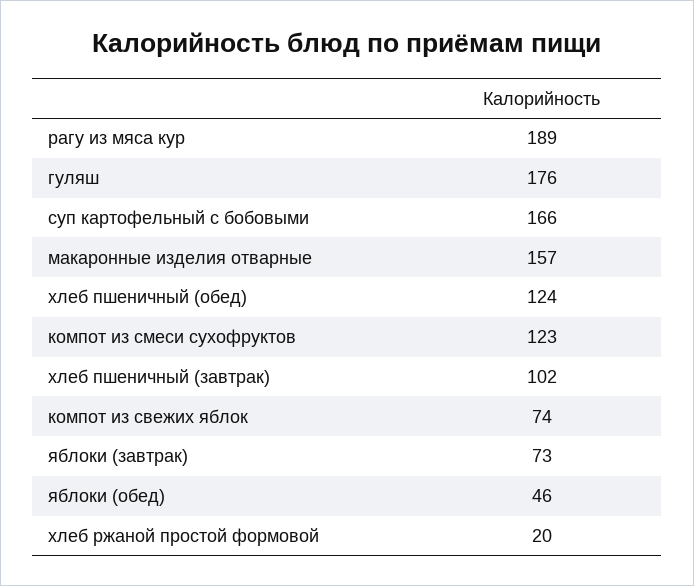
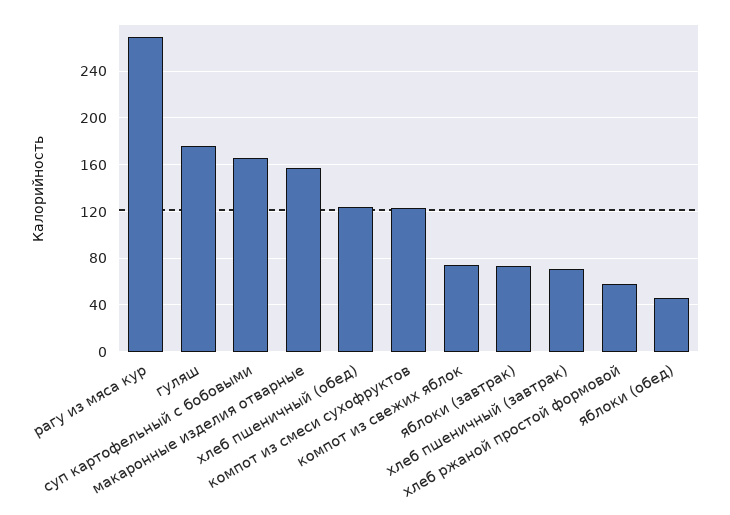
рагу из мяса кур: 189 -> 270
хлеб пшеничный (завтрак): 102 -> 70
хлеб ржаной простой формовой: 20 -> 60

